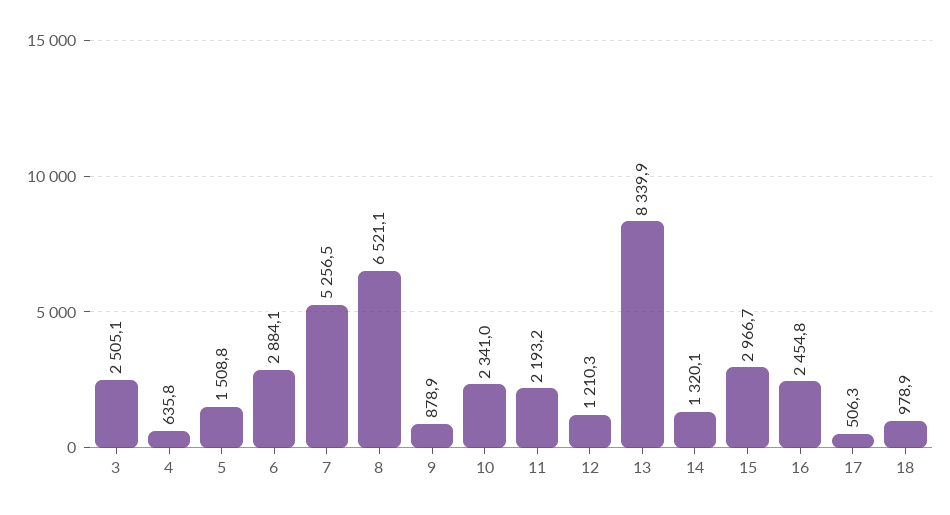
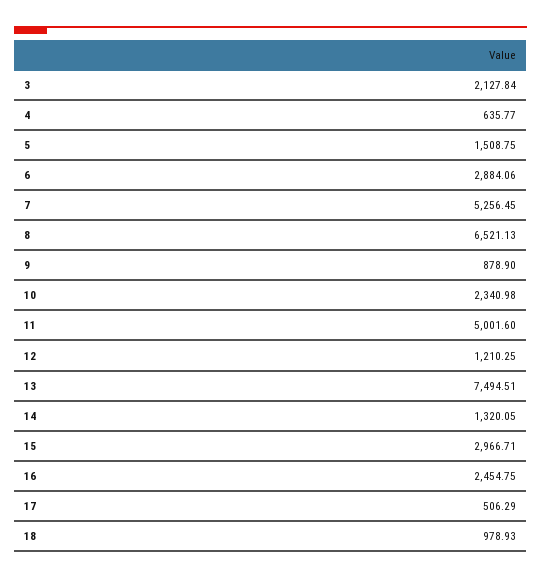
3: 2505.1 -> 2127.84
11: 2193.2 -> 5001.6
13: 8339.9 -> 7494.51

